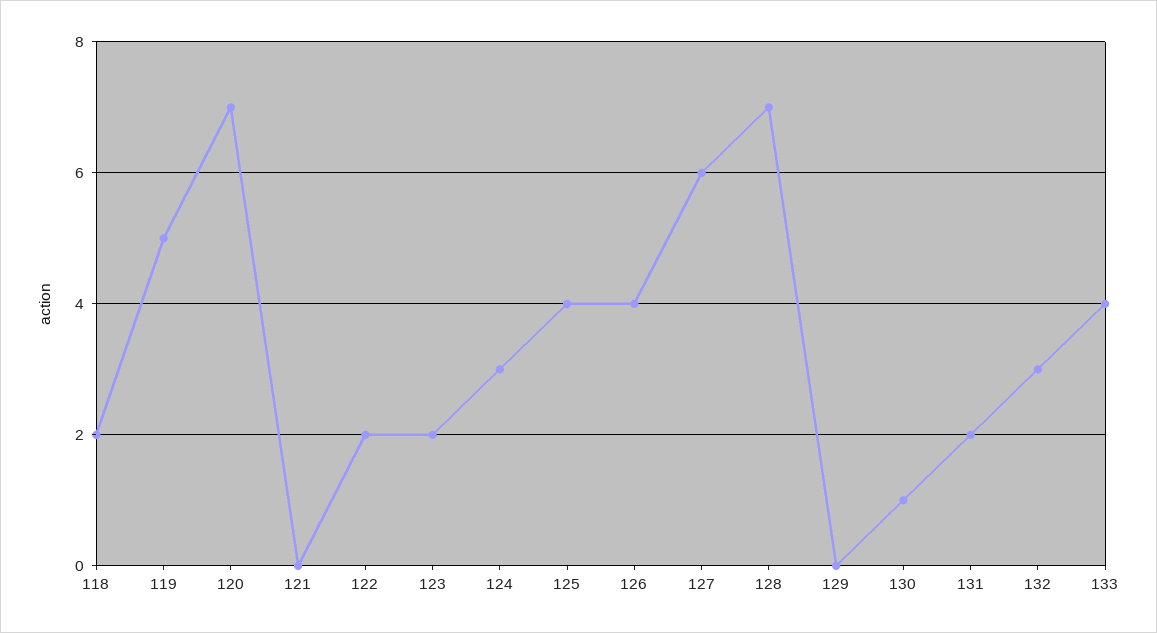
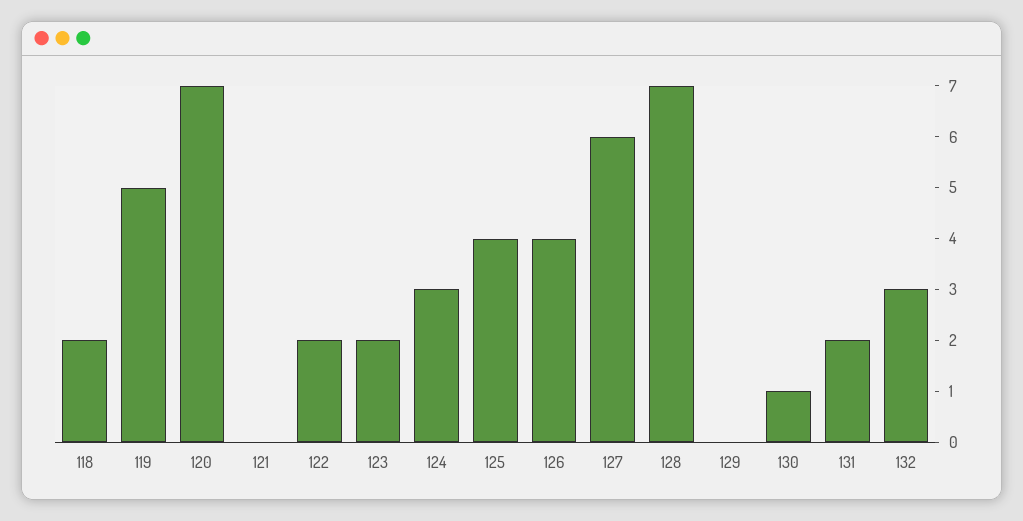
133: 4 -> none

